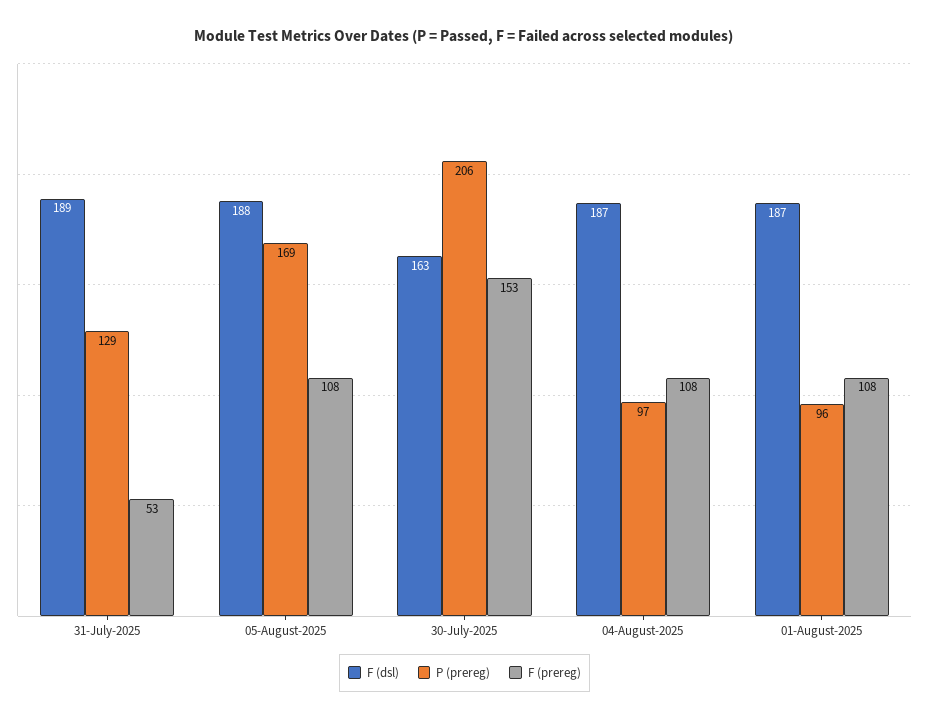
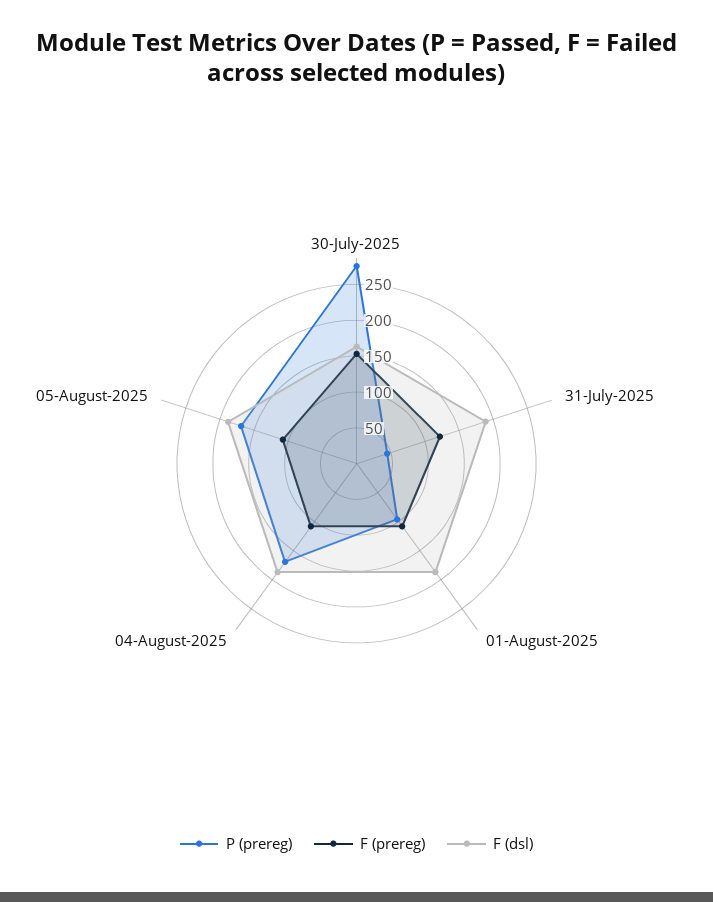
P (prereg), 31-July-2025: 129 -> 50
F (prereg), 31-July-2025: 53 -> 125
P (prereg), 30-July-2025: 206 -> 275
P (prereg), 04-August-2025: 97 -> 175

